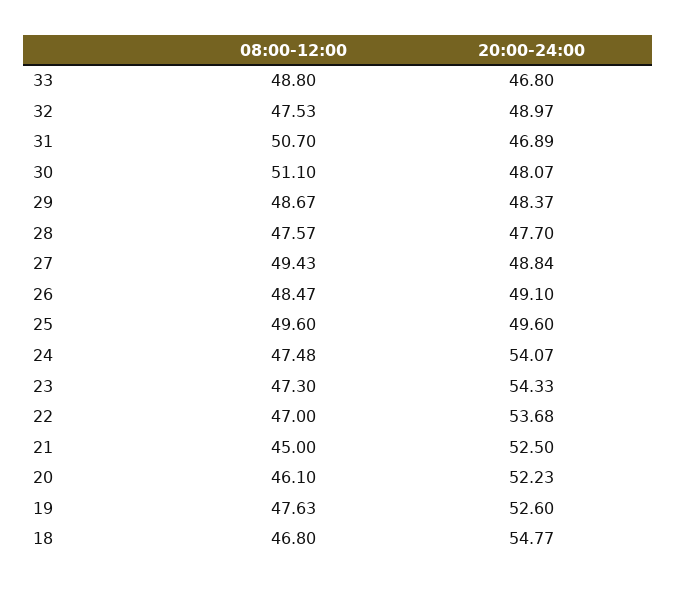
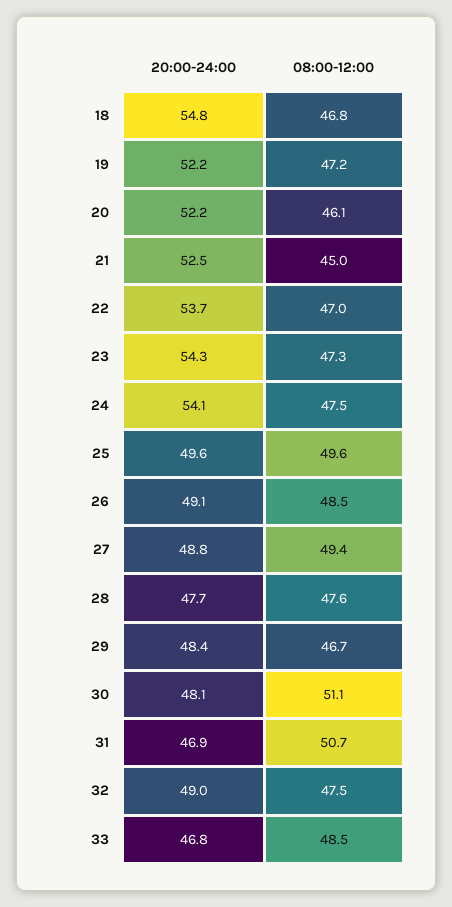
08:00-12:00, 33: 48.8 -> 48.5
08:00-12:00, 29: 48.67 -> 46.7
08:00-12:00, 19: 47.63 -> 47.2
20:00-24:00, 19: 52.6 -> 52.2

